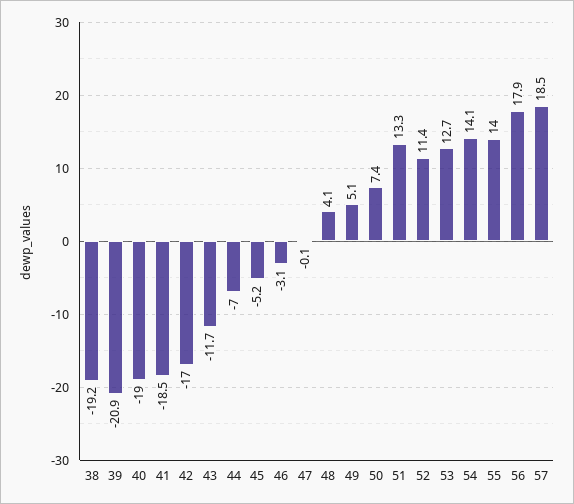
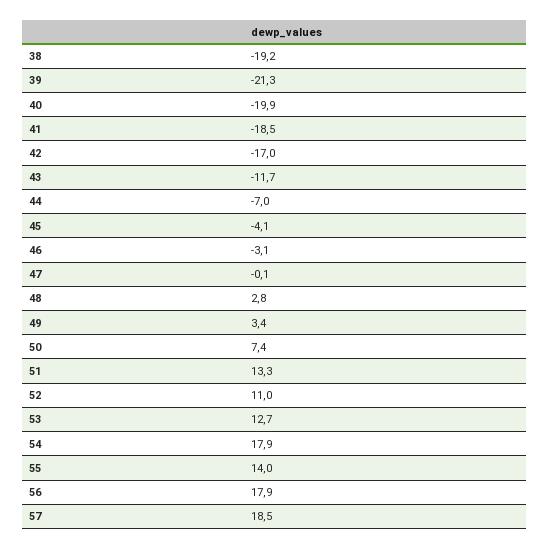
39: -20.9 -> -21.3
40: -19 -> -19.9
45: -5.2 -> -4.1
48: 4.1 -> 2.8
49: 5.1 -> 3.4
52: 11.4 -> 11
54: 14.1 -> 17.9

